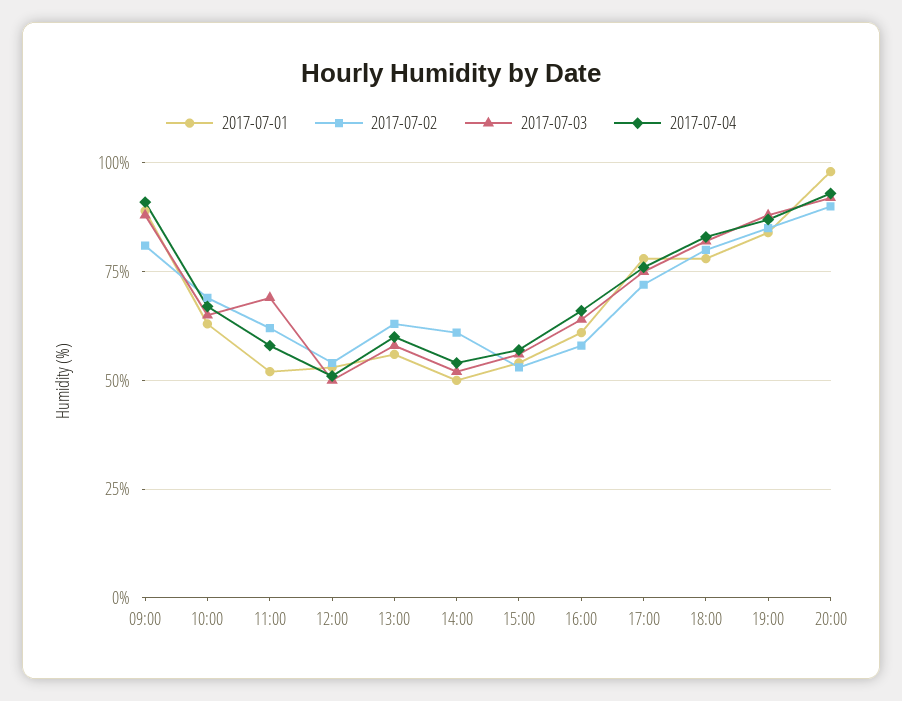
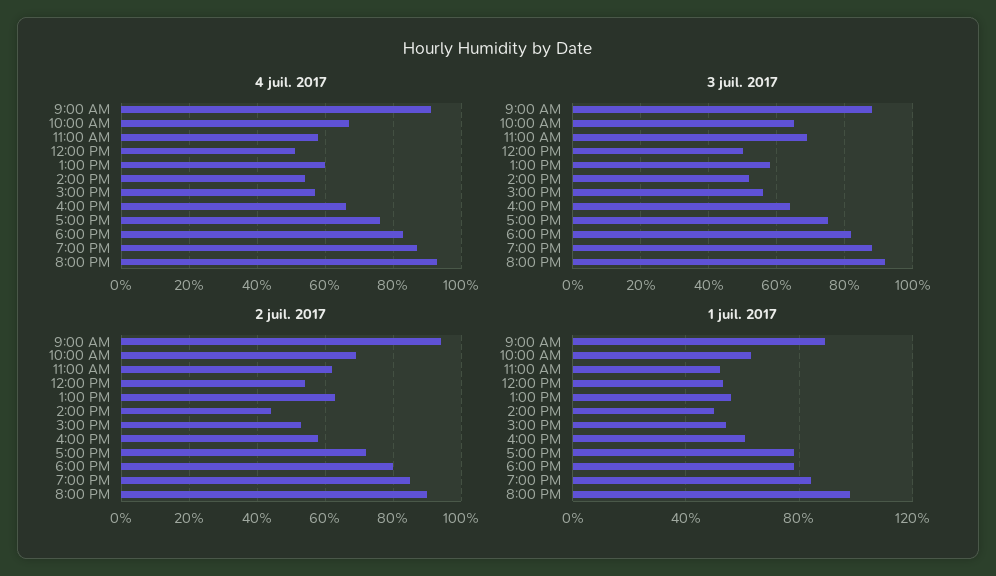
2017-07-02, 09:00: 80 -> 95
2017-07-02, 14:00: 60 -> 45

